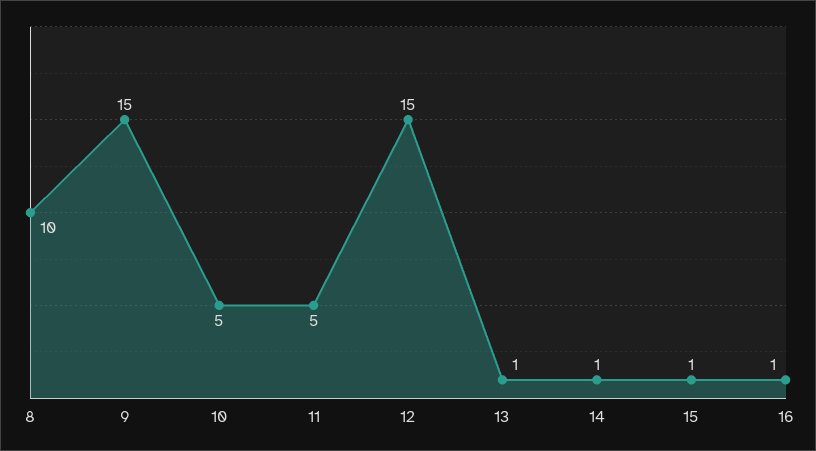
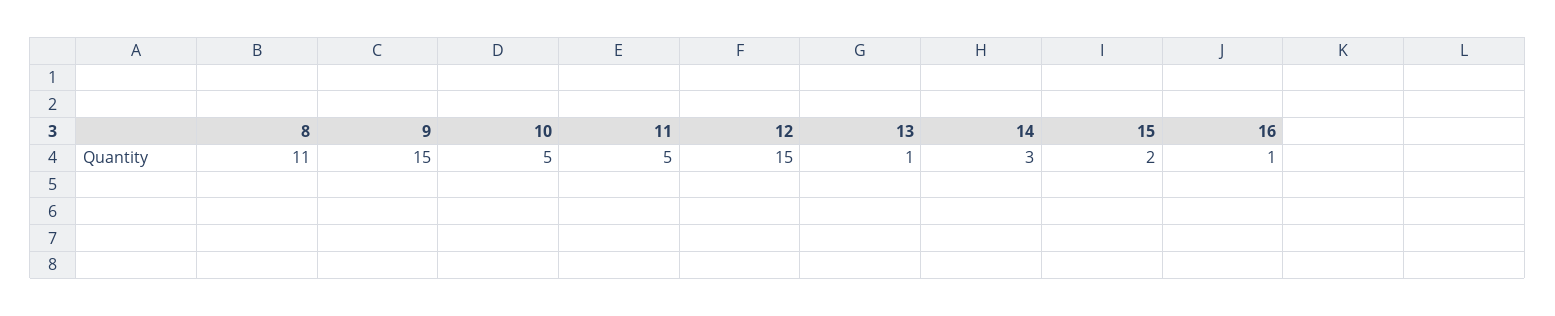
8: 10 -> 11
14: 1 -> 3
15: 1 -> 2

